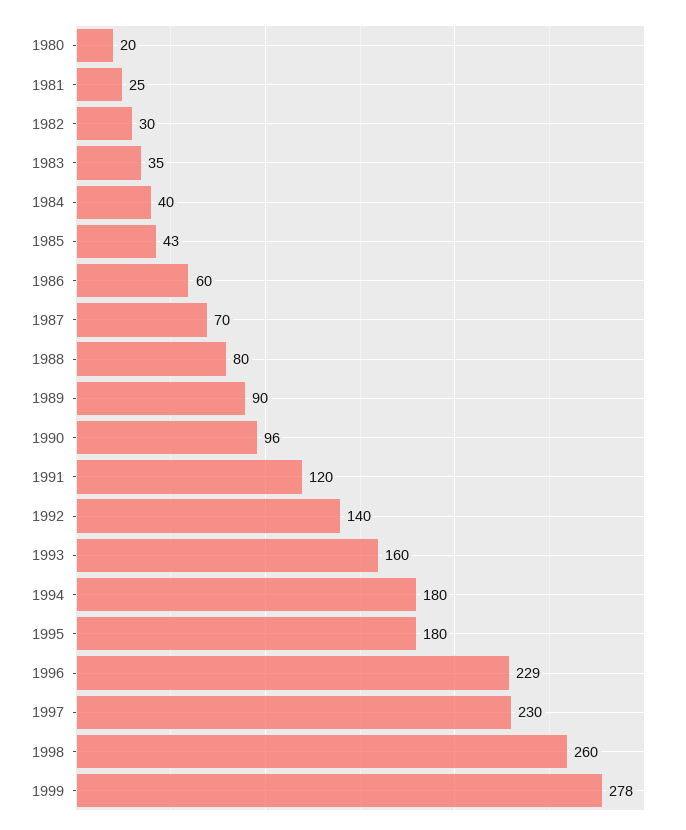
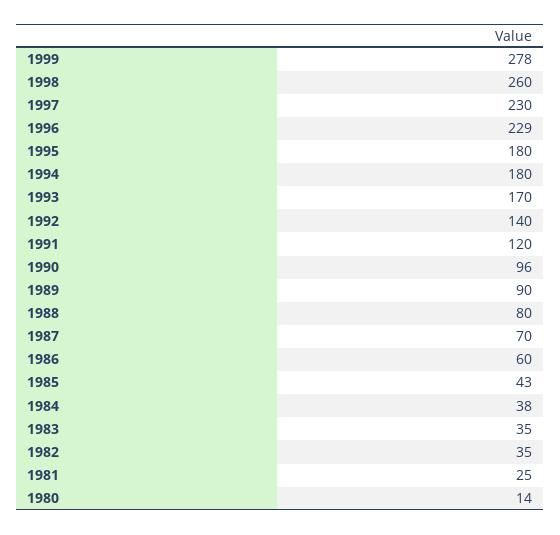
1980: 20 -> 14
1982: 30 -> 35
1984: 40 -> 38
1993: 160 -> 170

